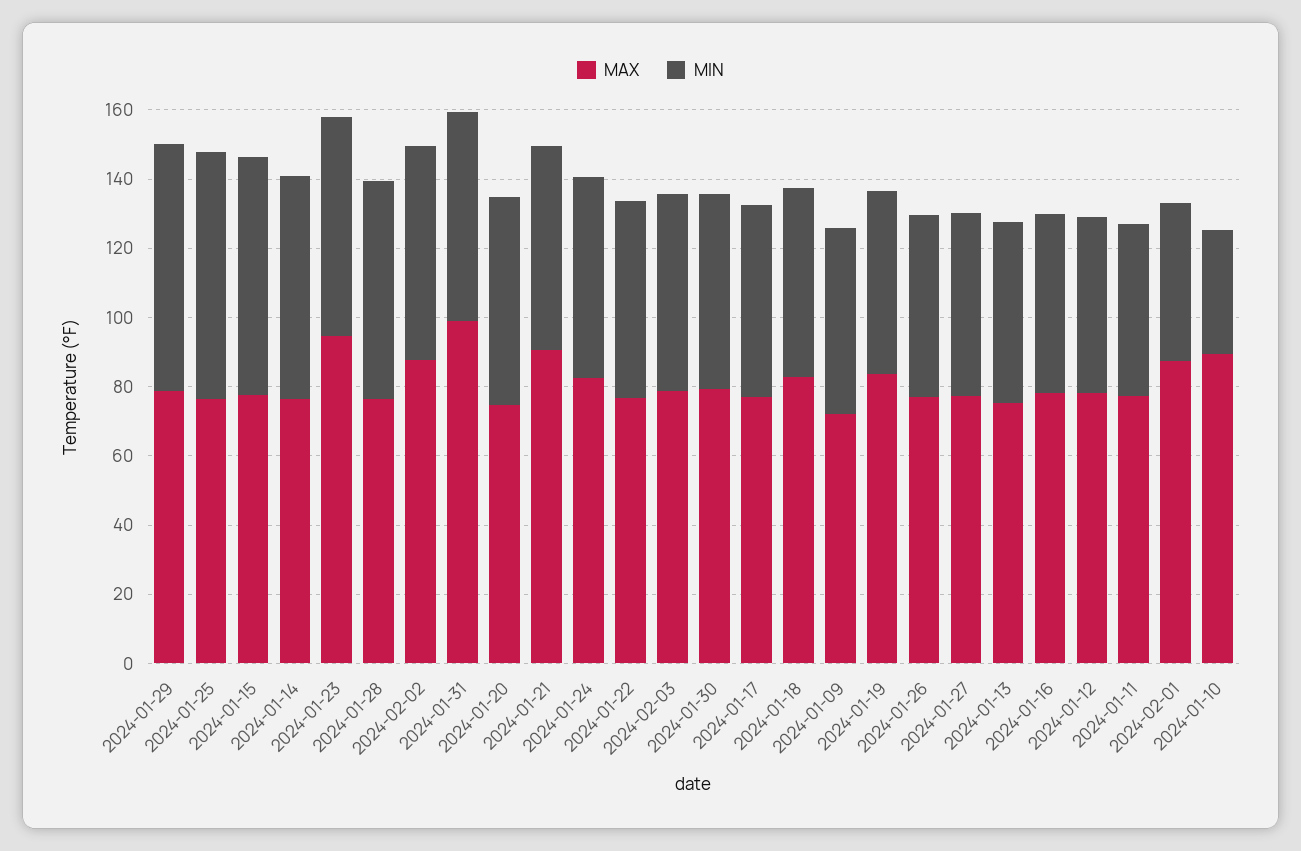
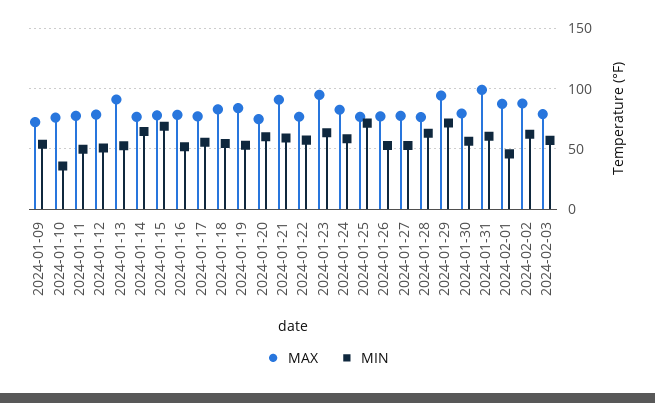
MAX, 2024-01-29: 80 -> 95
MAX, 2024-01-13: 75 -> 90
MAX, 2024-01-10: 90 -> 75

